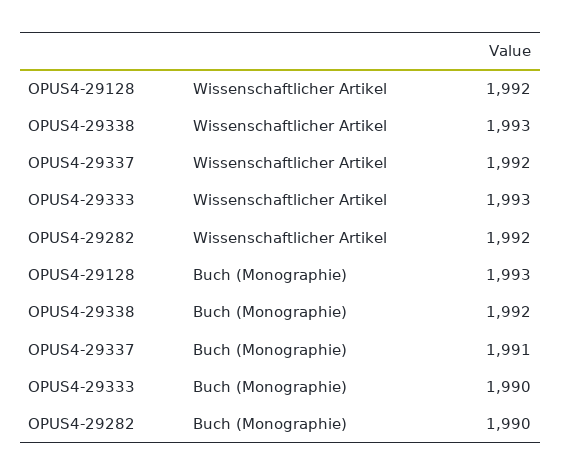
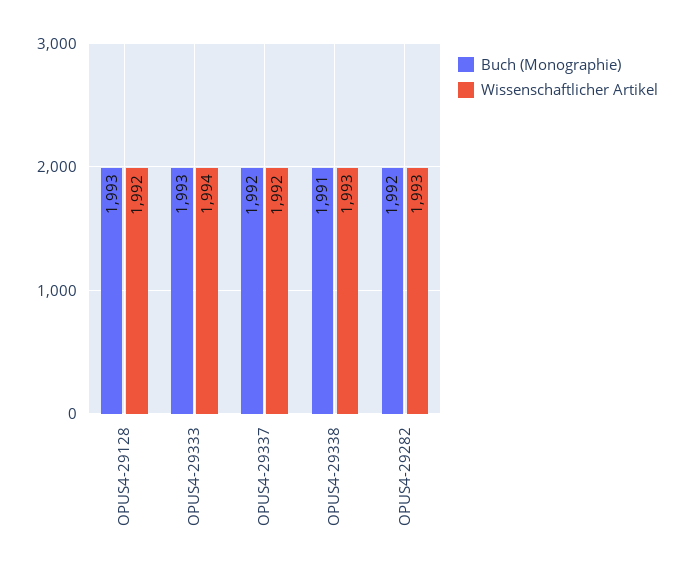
Wissenschaftlicher Artikel, OPUS4-29333: 1993 -> 1994
Wissenschaftlicher Artikel, OPUS4-29282: 1992 -> 1993
Buch (Monographie), OPUS4-29338: 1992 -> 1991
Buch (Monographie), OPUS4-29337: 1991 -> 1992
Buch (Monographie), OPUS4-29333: 1990 -> 1993
Buch (Monographie), OPUS4-29282: 1990 -> 1992

